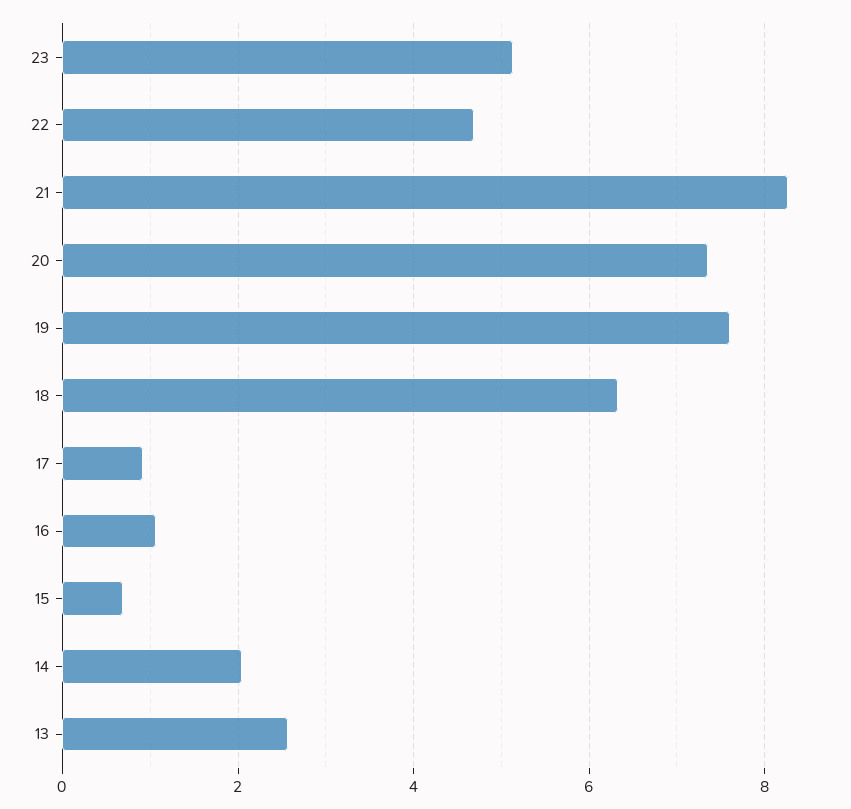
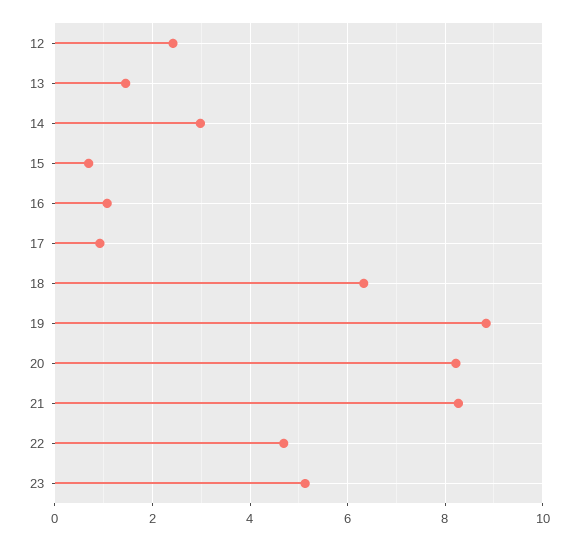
20: 7.4 -> 8.2
19: 7.6 -> 8.8
14: 2 -> 3
13: 2.6 -> 1.4
12: none -> 2.4

